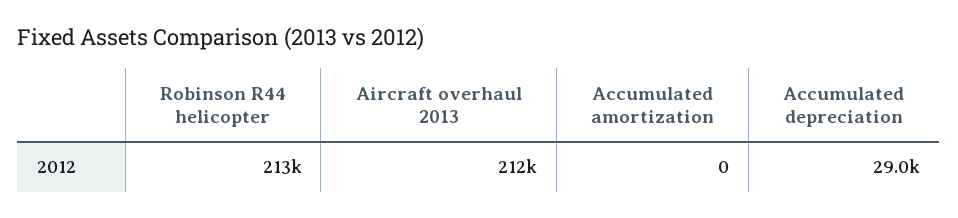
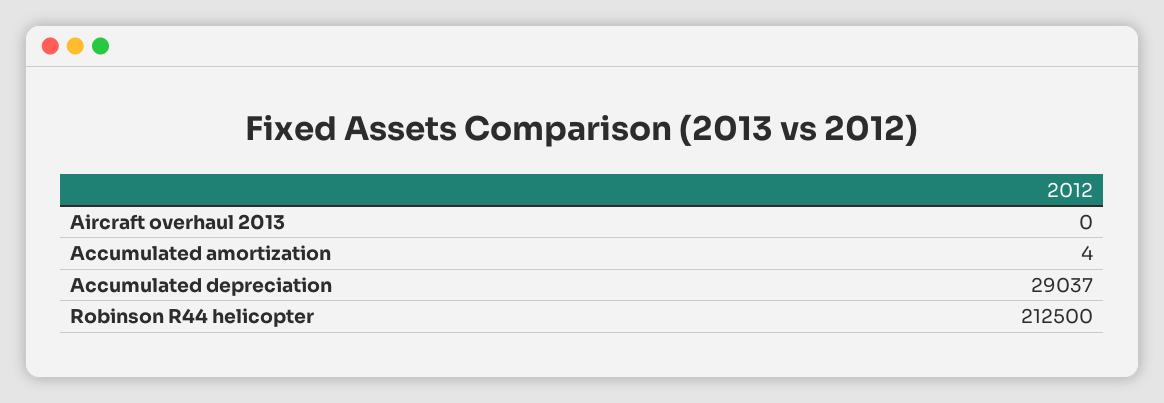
Aircraft overhaul 2013: 212000 -> 0
Accumulated amortization: 0 -> 4

